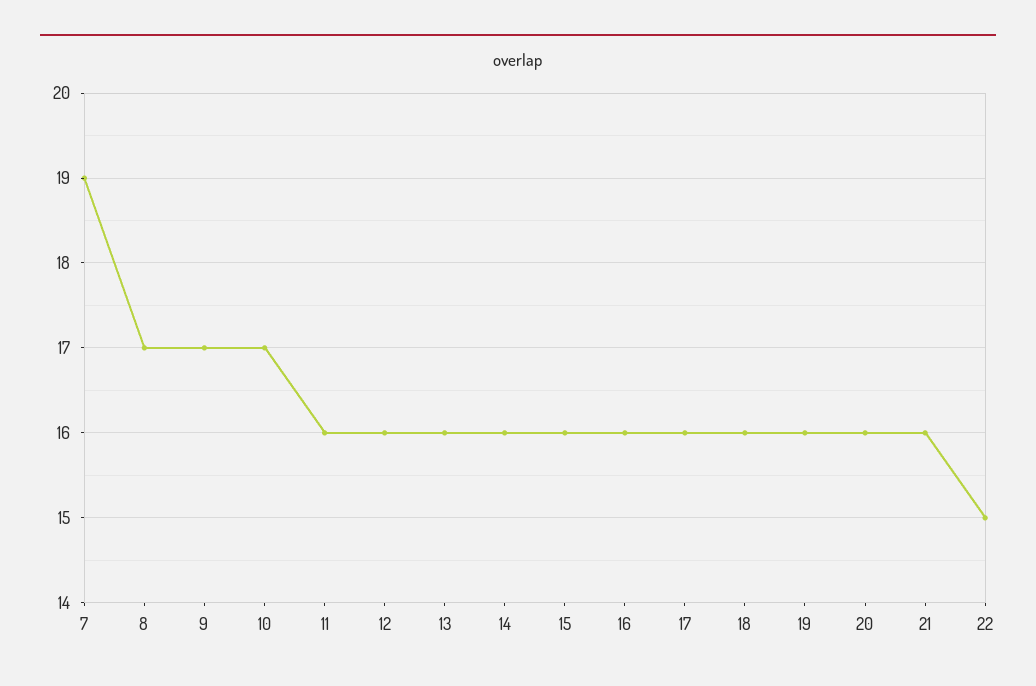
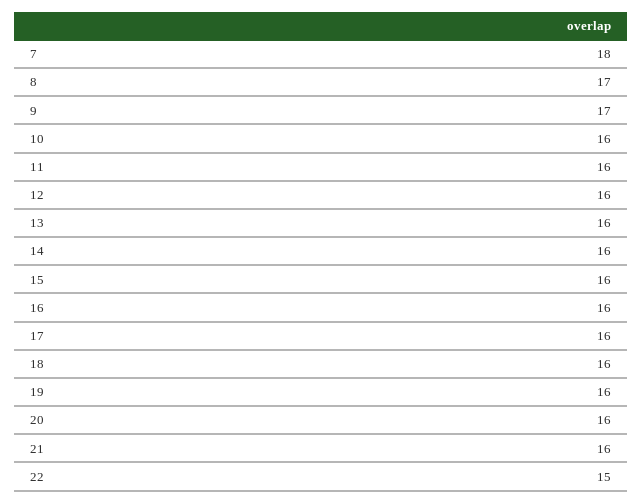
7: 19 -> 18
10: 17 -> 16

